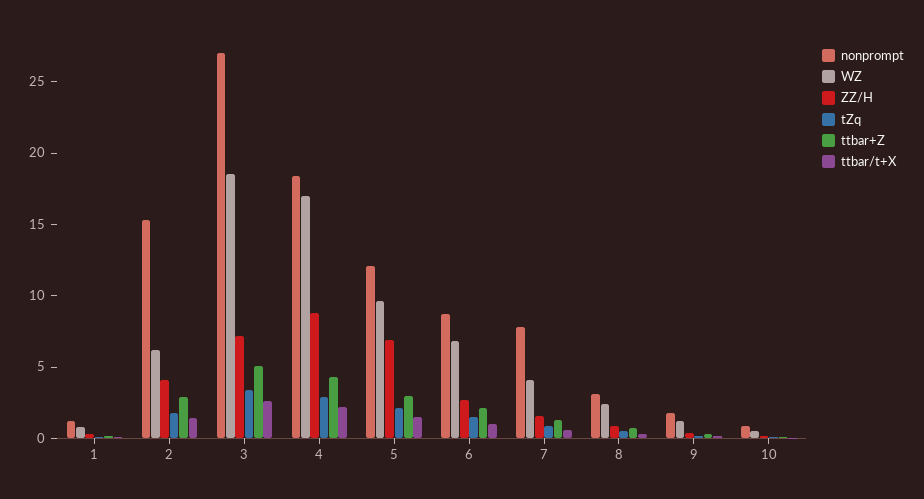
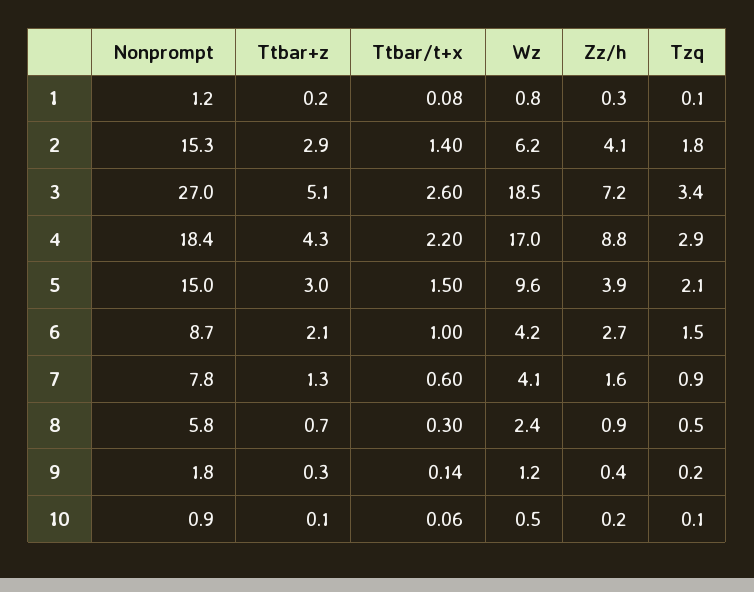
nonprompt, 5: 12 -> 15
ZZ/H, 5: 7 -> 3.9
WZ, 6: 7 -> 4.2
nonprompt, 8: 3 -> 5.8

